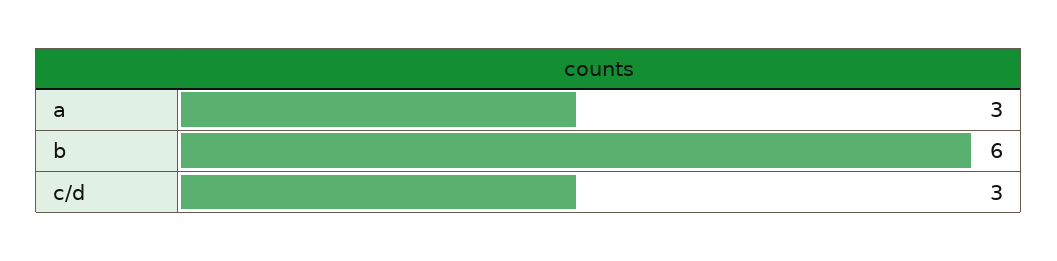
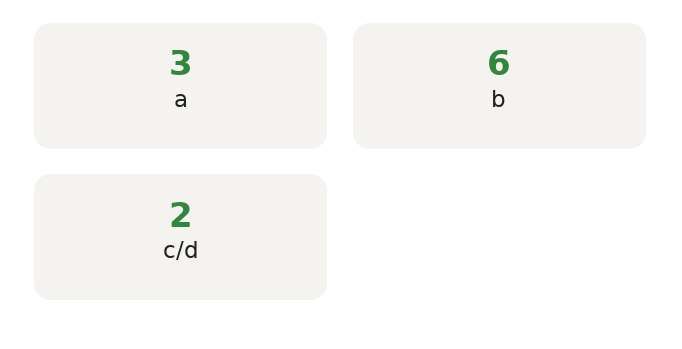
c/d: 3 -> 2

